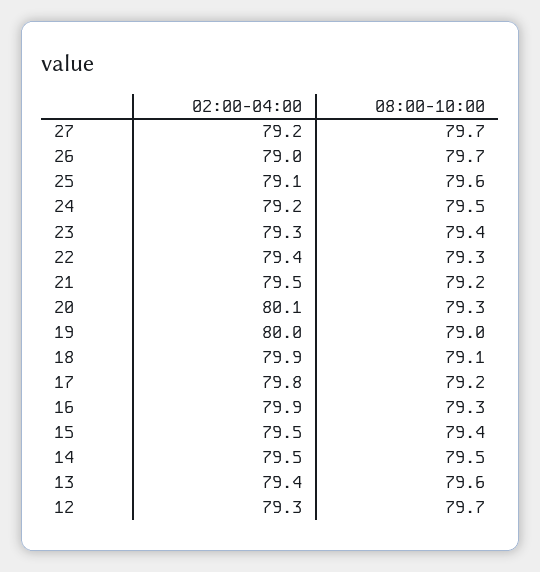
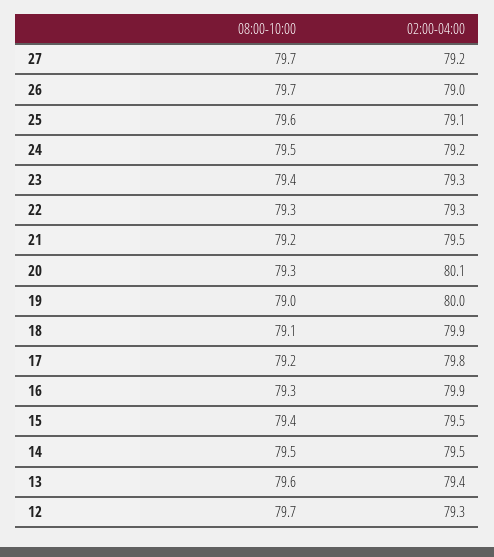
02:00-04:00, 22: 79.4 -> 79.3

